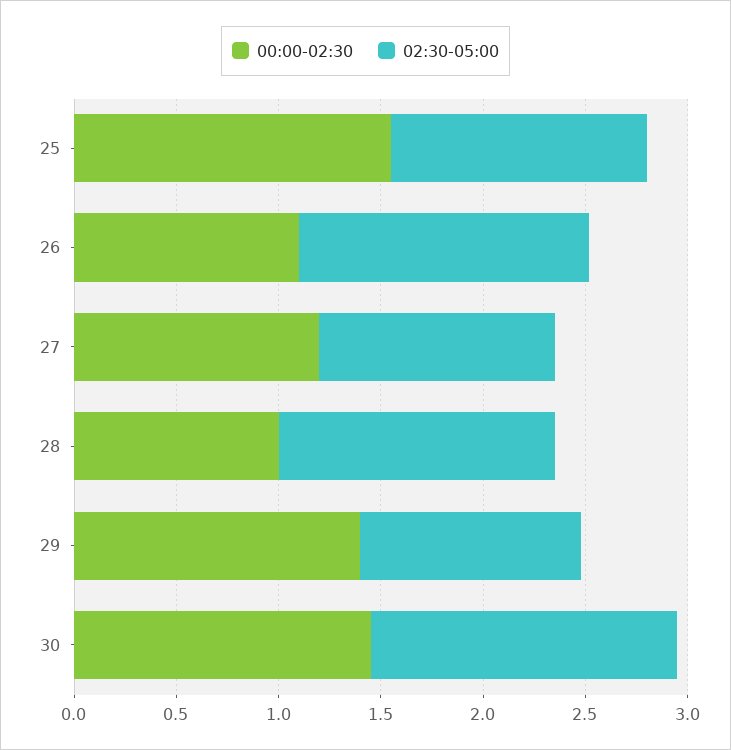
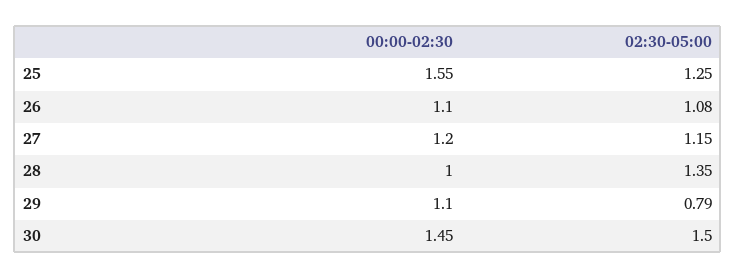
02:30-05:00, 26: 1.4 -> 1.08
00:00-02:30, 29: 1.4 -> 1.1
02:30-05:00, 29: 1.1 -> 0.79

